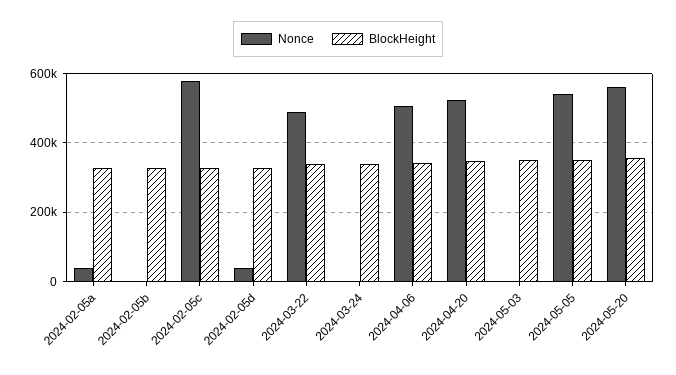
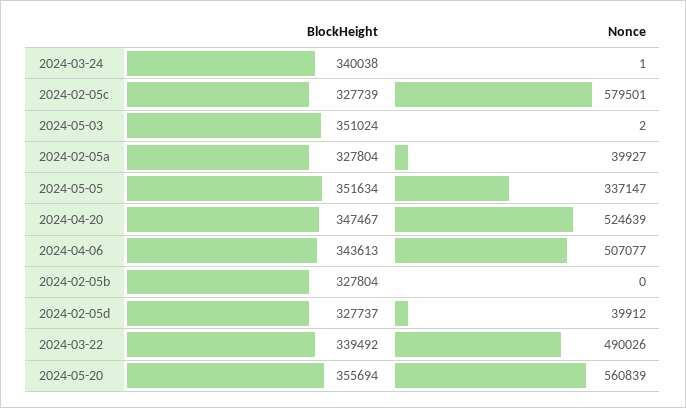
Nonce, 2024-05-05: 540000 -> 337147

